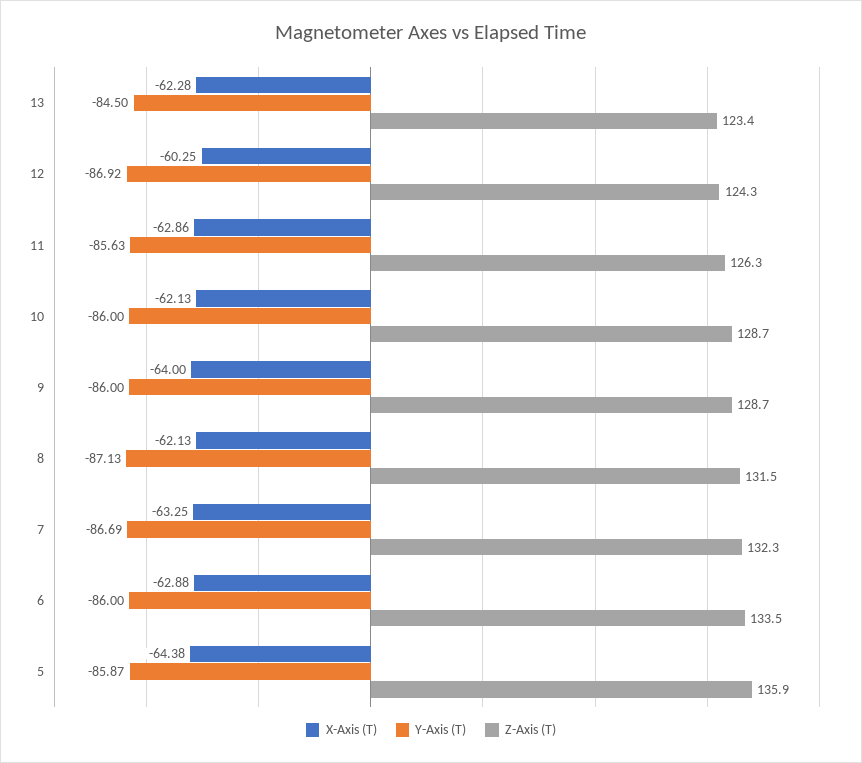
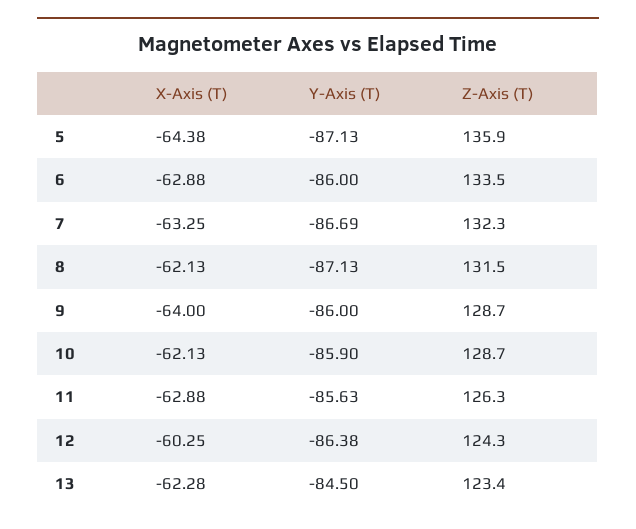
Y-Axis (T), 12: -86.92 -> -86.38
X-Axis (T), 11: -62.86 -> -62.88
Y-Axis (T), 10: -86 -> -85.9
Y-Axis (T), 5: -85.87 -> -87.13

